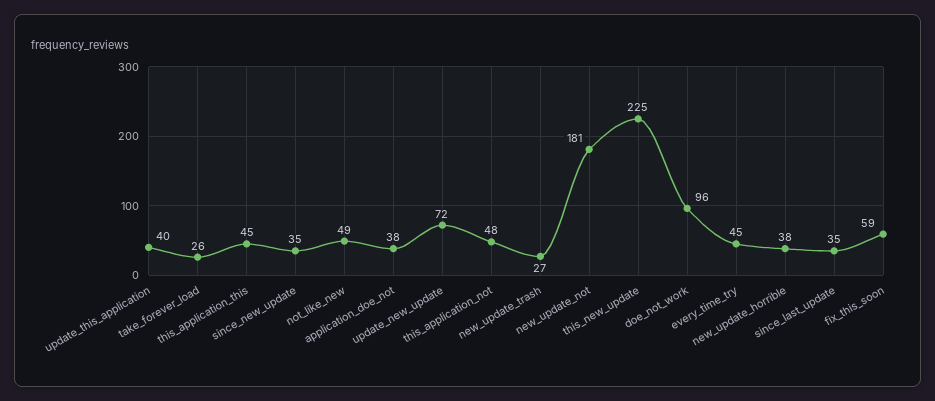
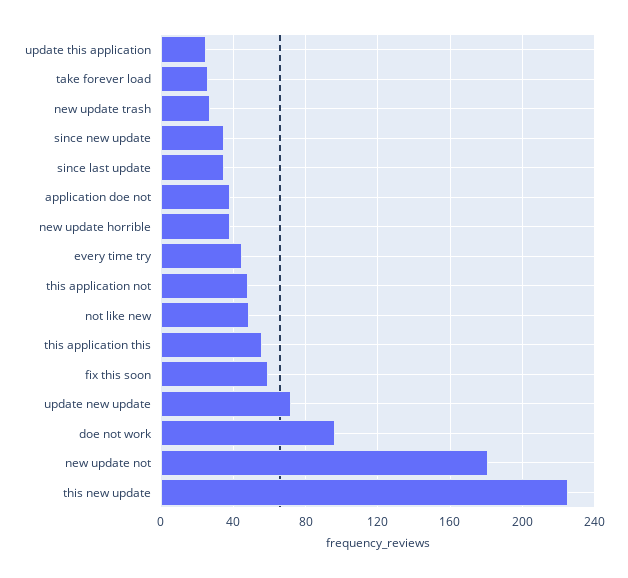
update_this_application: 40 -> 25
this_application_this: 45 -> 55

